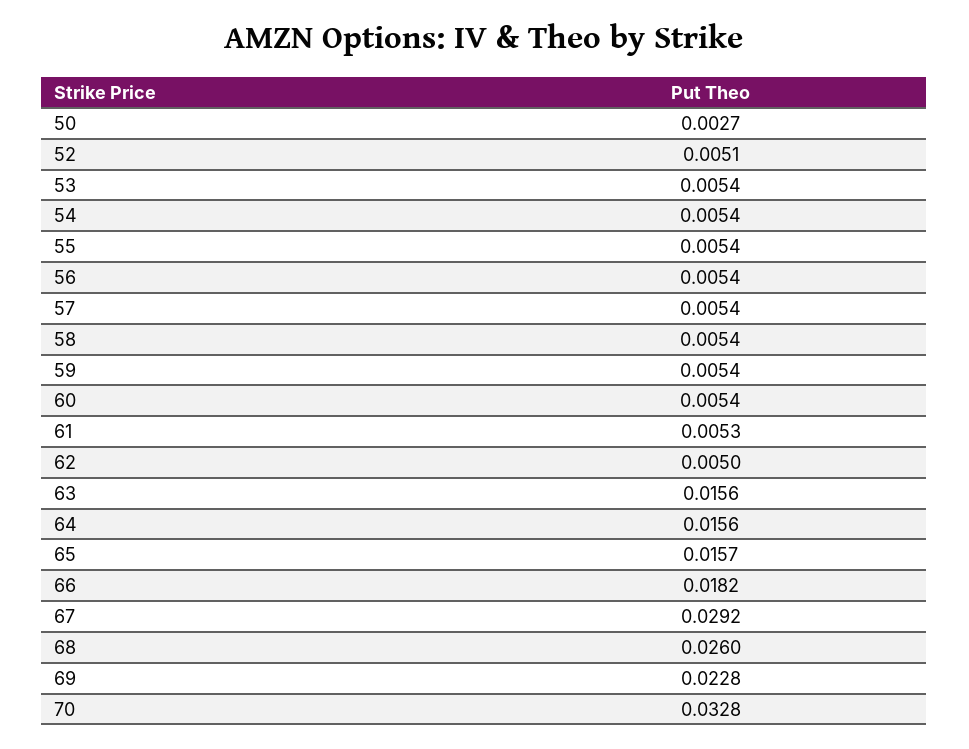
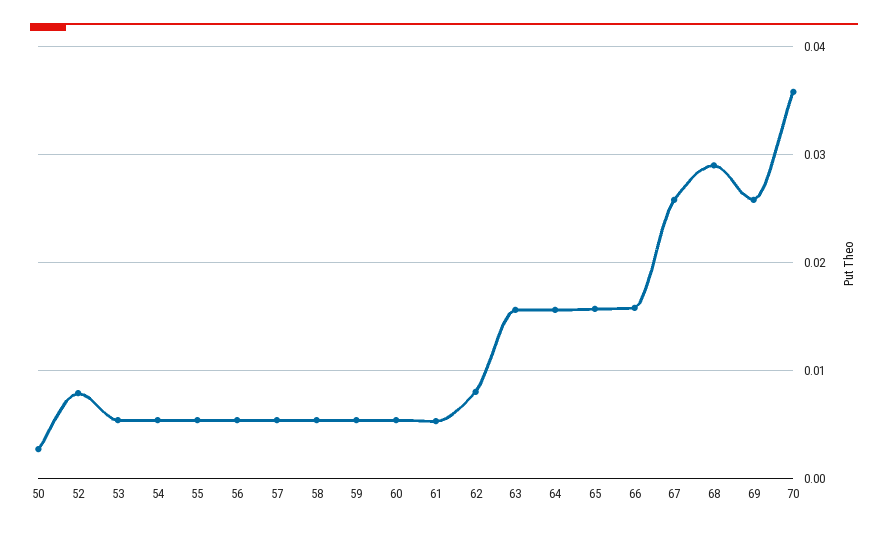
52: 0.0051 -> 0.008
62: 0.005 -> 0.008
66: 0.0182 -> 0.016
67: 0.0292 -> 0.026
68: 0.026 -> 0.029
69: 0.0228 -> 0.026
70: 0.0328 -> 0.036

